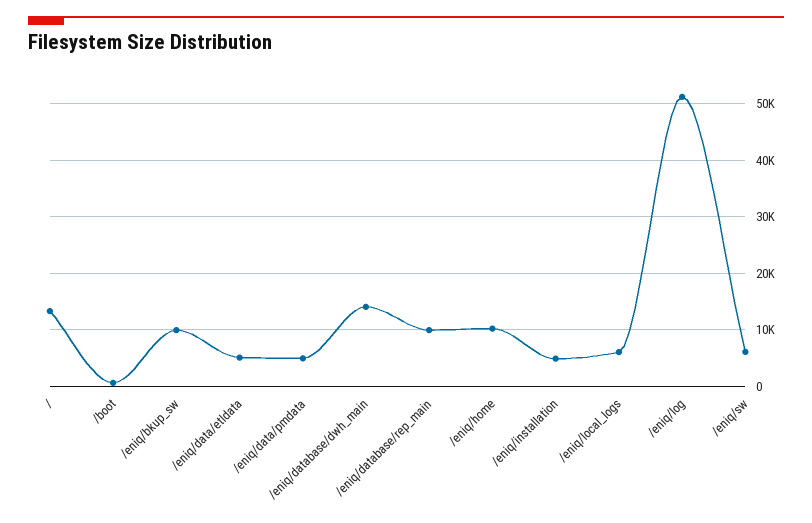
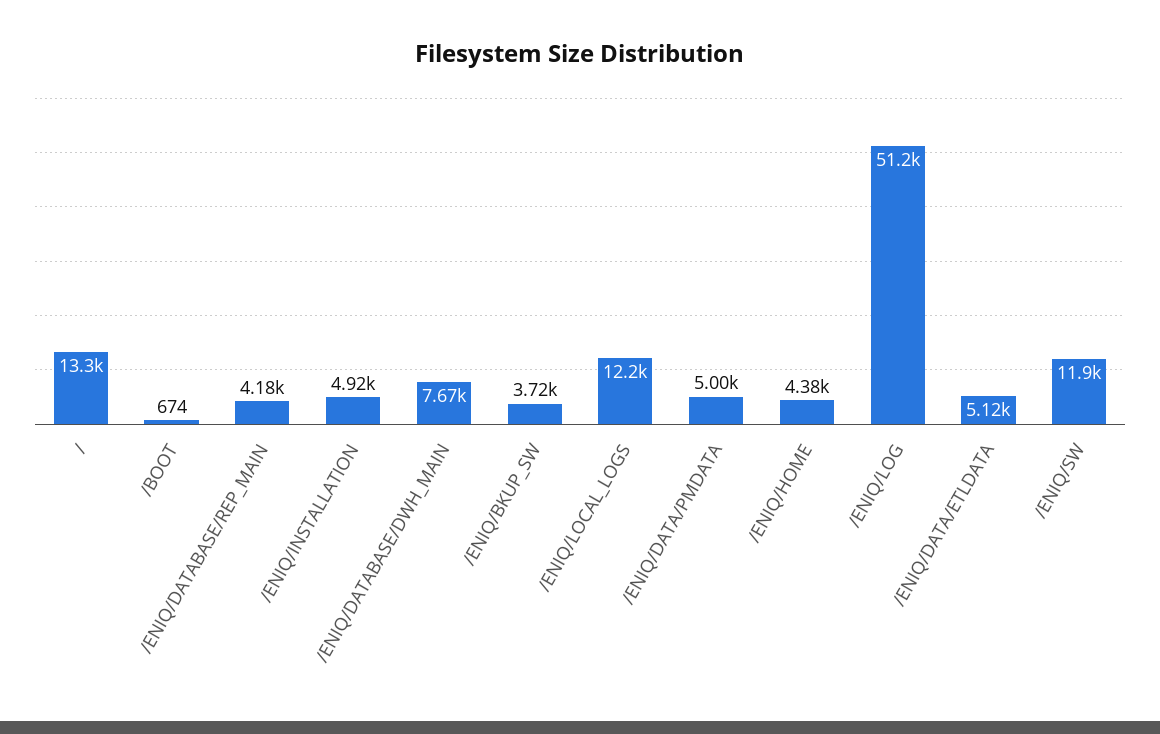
/eniq/bkup_sw: 10000 -> 3720
/eniq/database/dwh_main: 14000 -> 7670
/eniq/database/rep_main: 10000 -> 4180
/eniq/home: 10000 -> 4380
/eniq/local_logs: 6000 -> 12200
/eniq/sw: 6000 -> 11900

